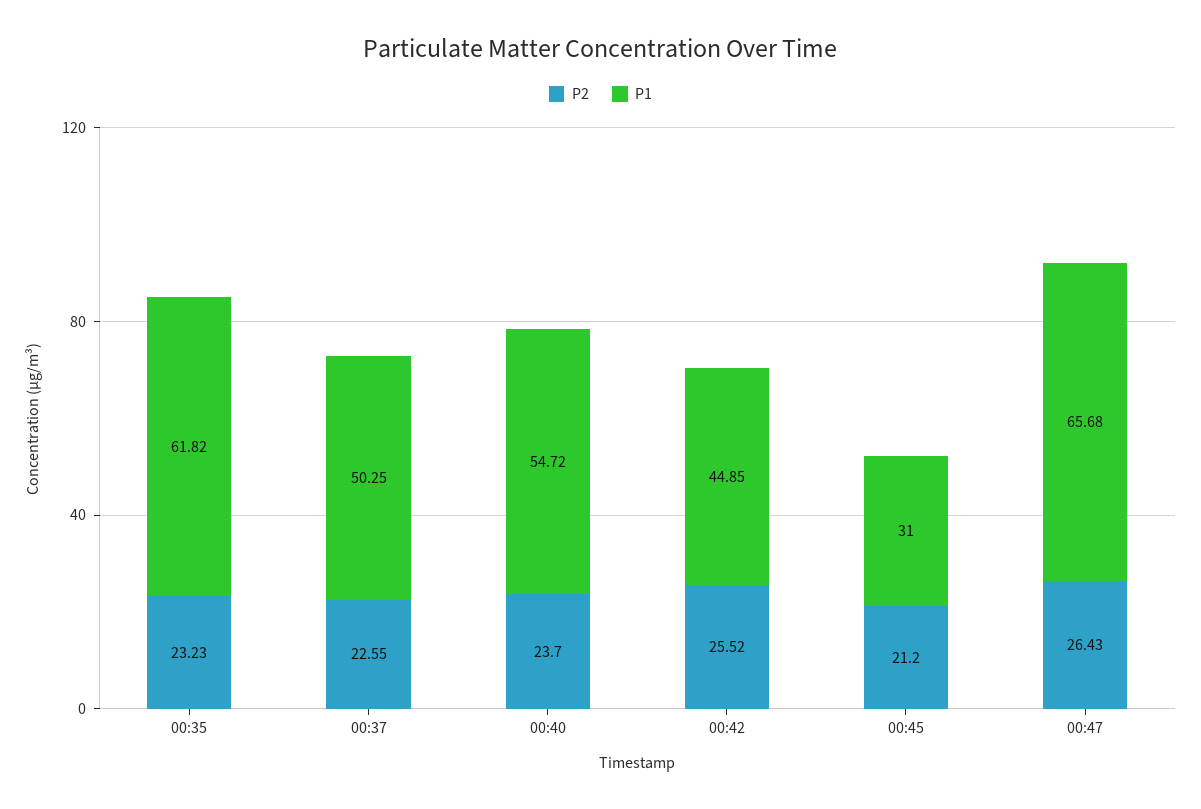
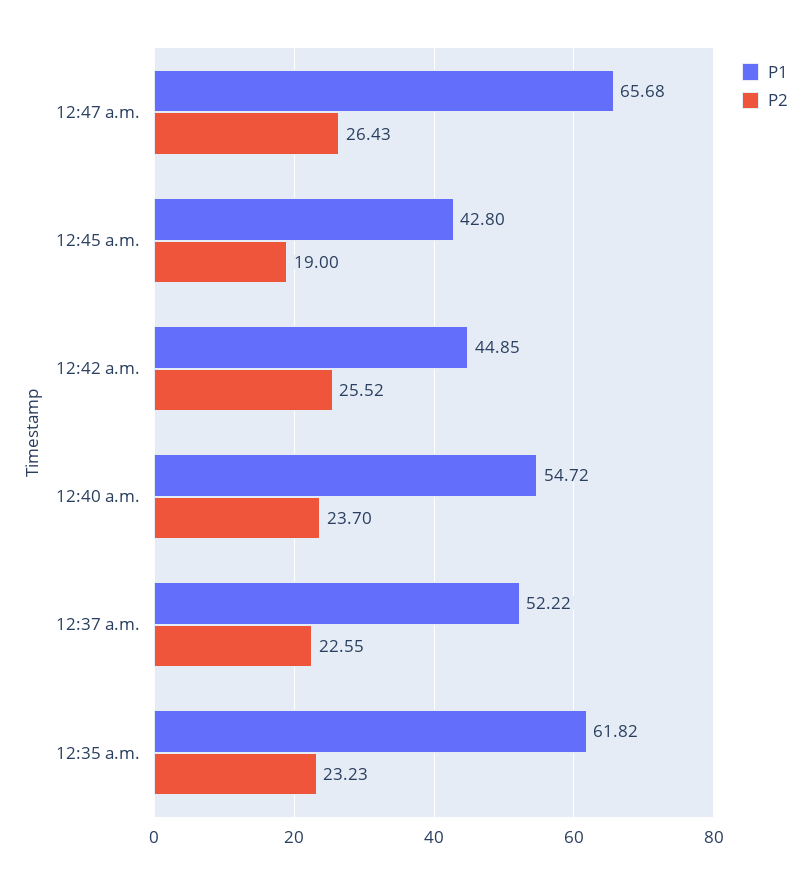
P1, 00:37: 50.25 -> 52.22
P2, 00:45: 21.2 -> 19
P1, 00:45: 31 -> 42.8

